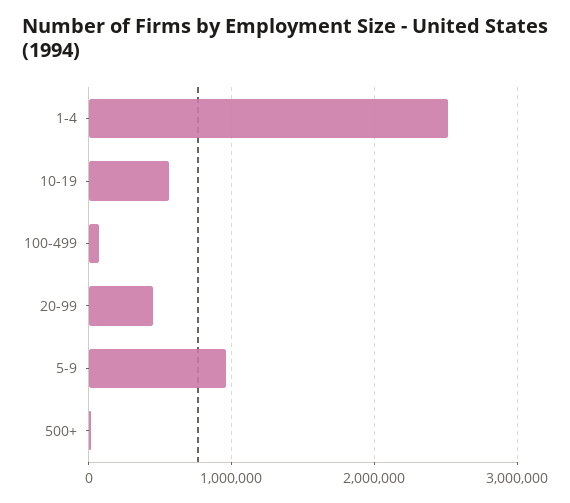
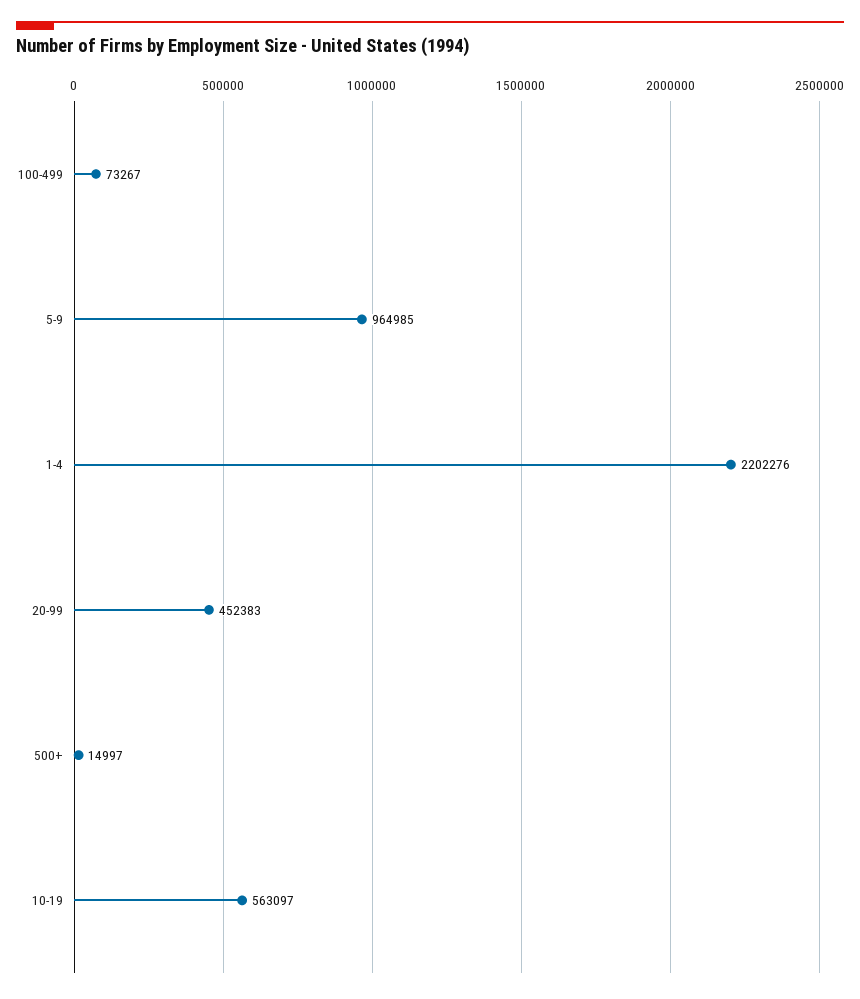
1-4: 2500000 -> 2202276

